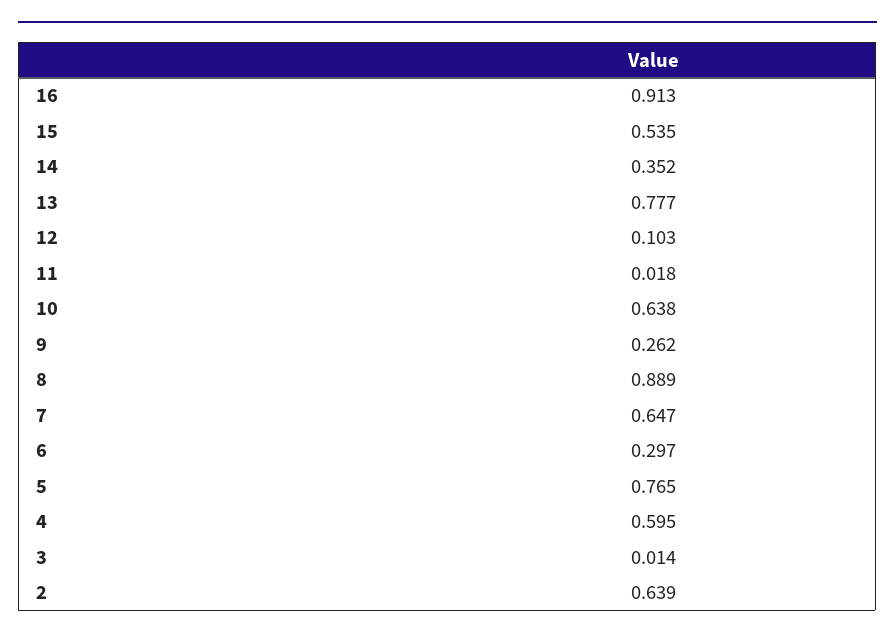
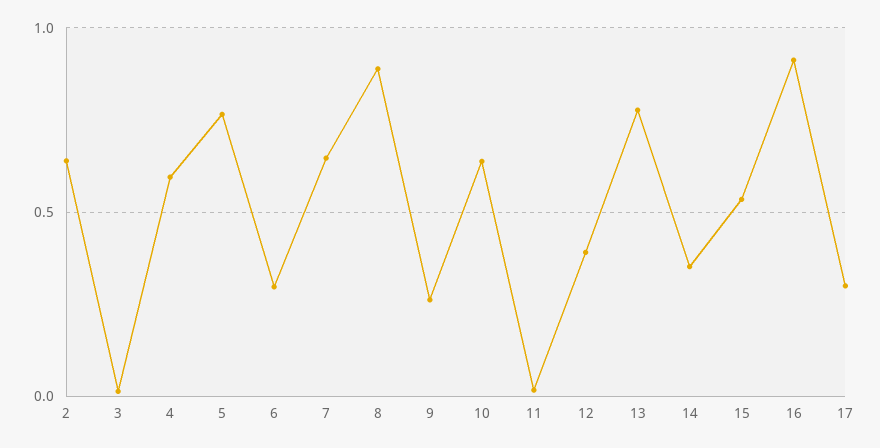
12: 0.103 -> 0.4
17: none -> 0.3

